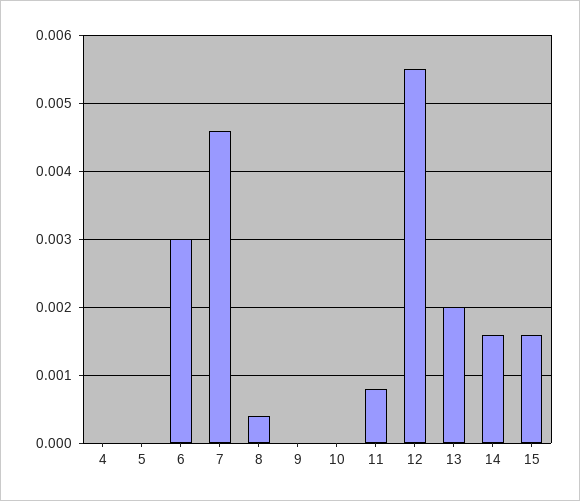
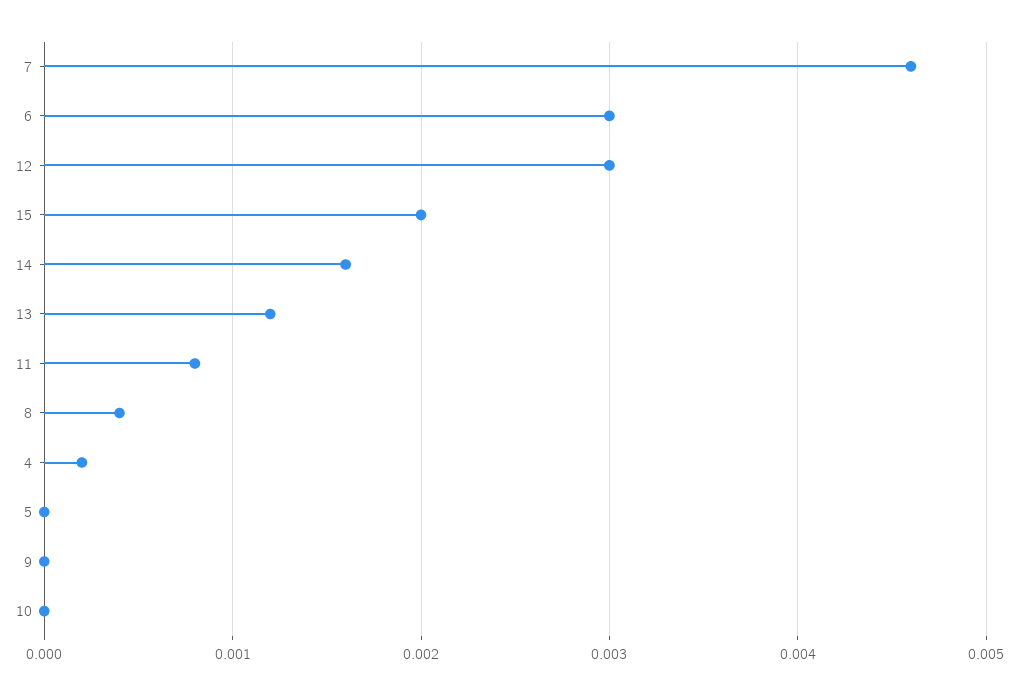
4: 0 -> 0.0002
12: 0.0055 -> 0.003
13: 0.002 -> 0.0012
15: 0.0016 -> 0.002

